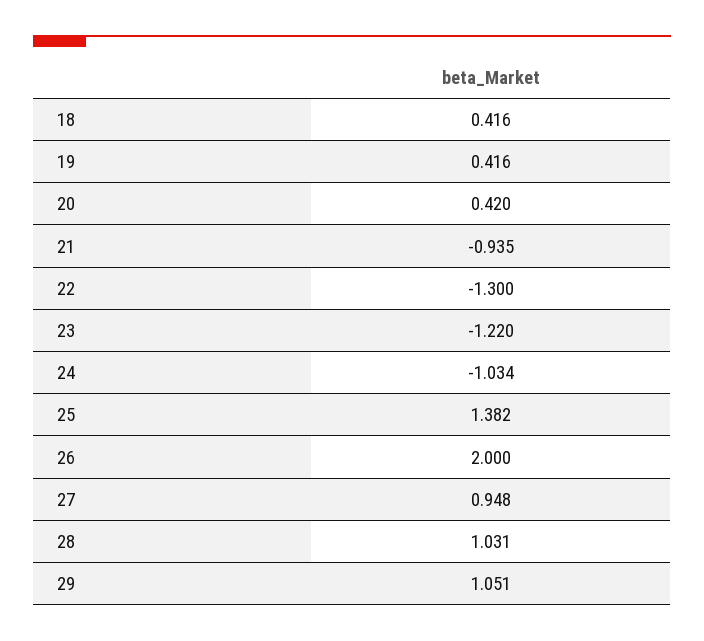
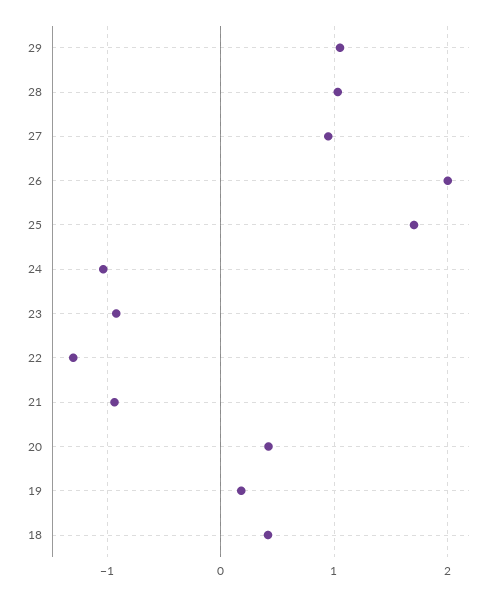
19: 0.416 -> 0.2
23: -1.22 -> -0.9
25: 1.382 -> 1.7

